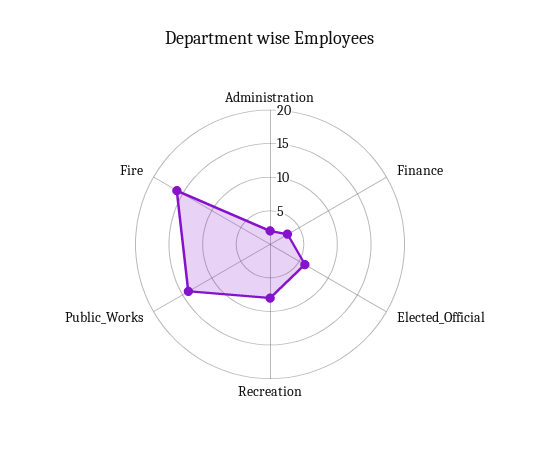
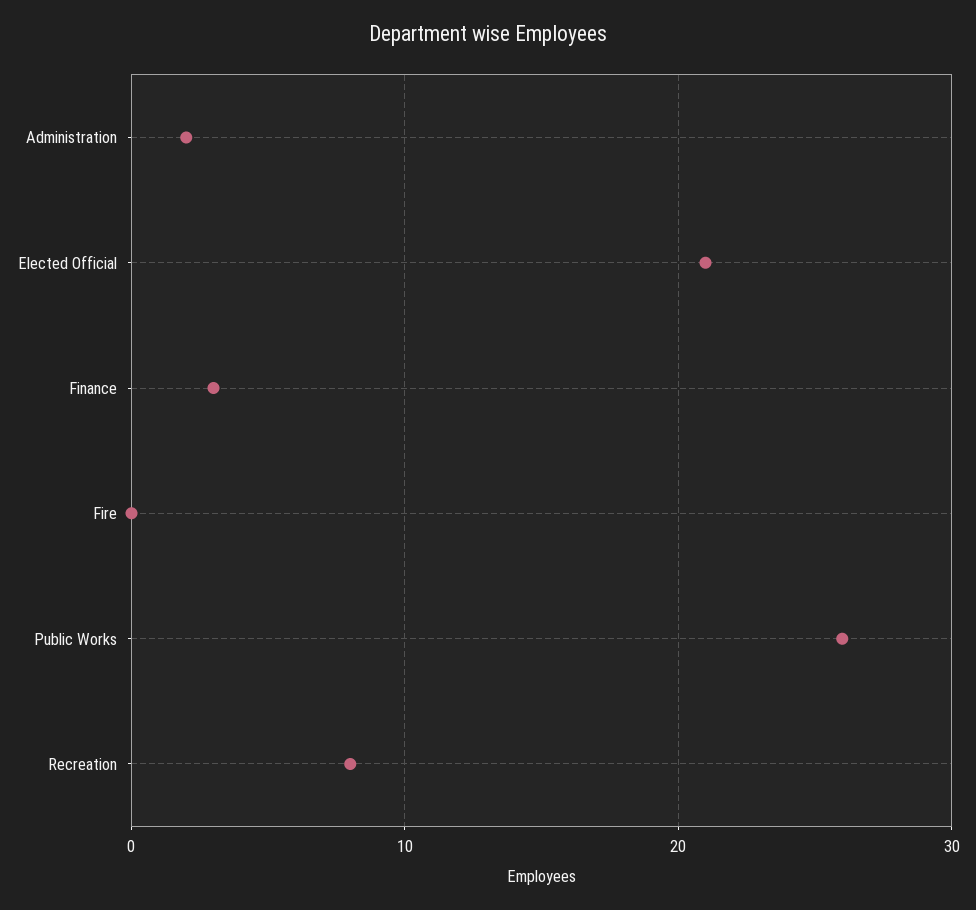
Elected_Official: 5 -> 21
Public_Works: 15 -> 26
Fire: 15 -> 0

